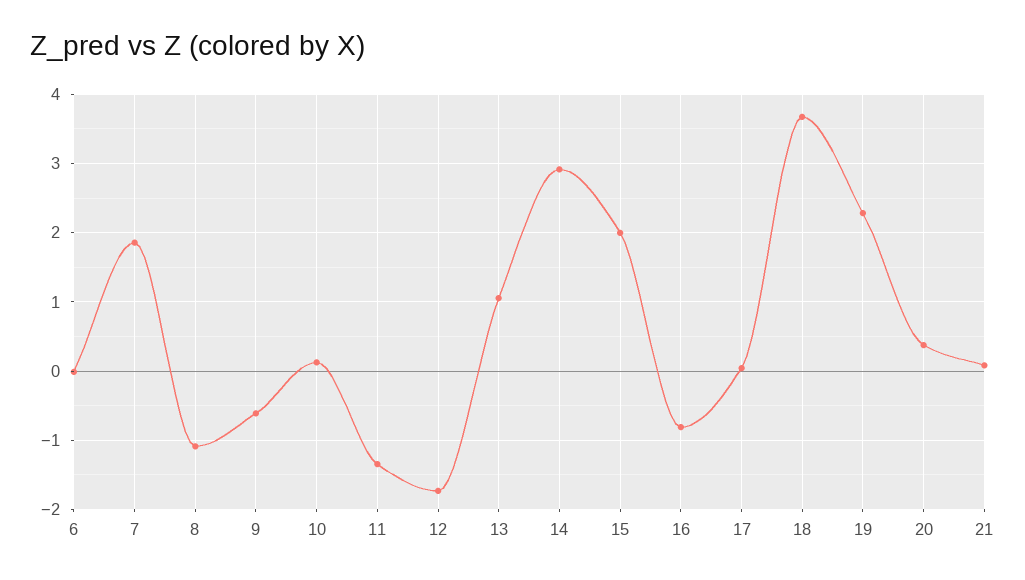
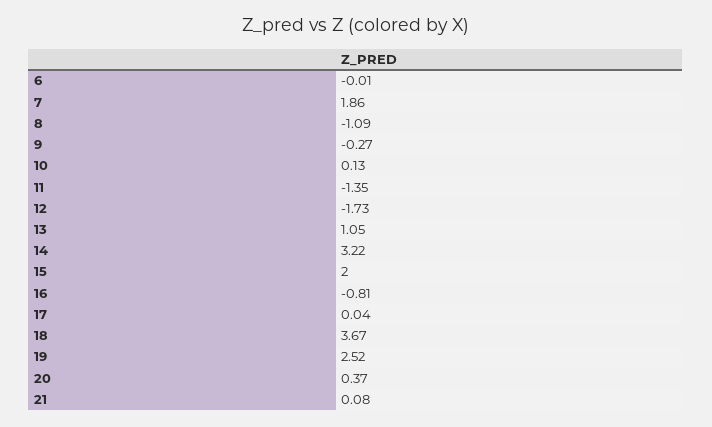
9: -0.6 -> -0.27
14: 2.9 -> 3.22
19: 2.3 -> 2.52

